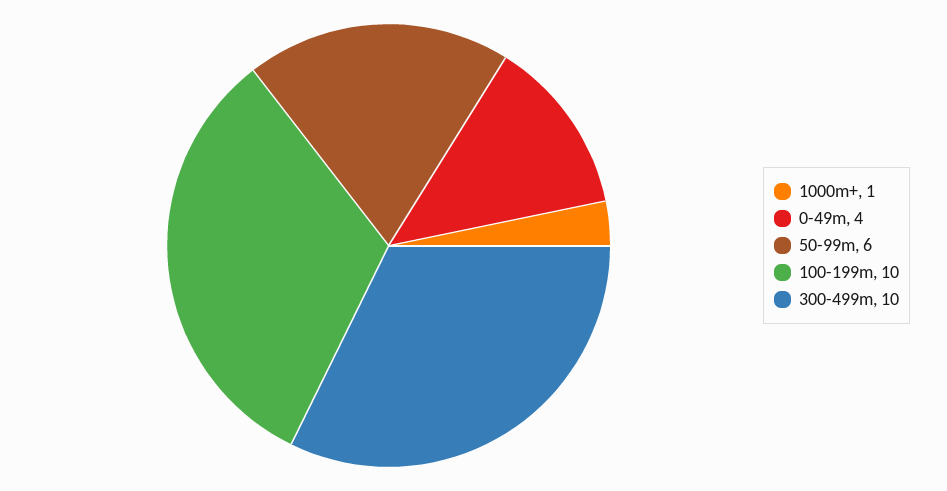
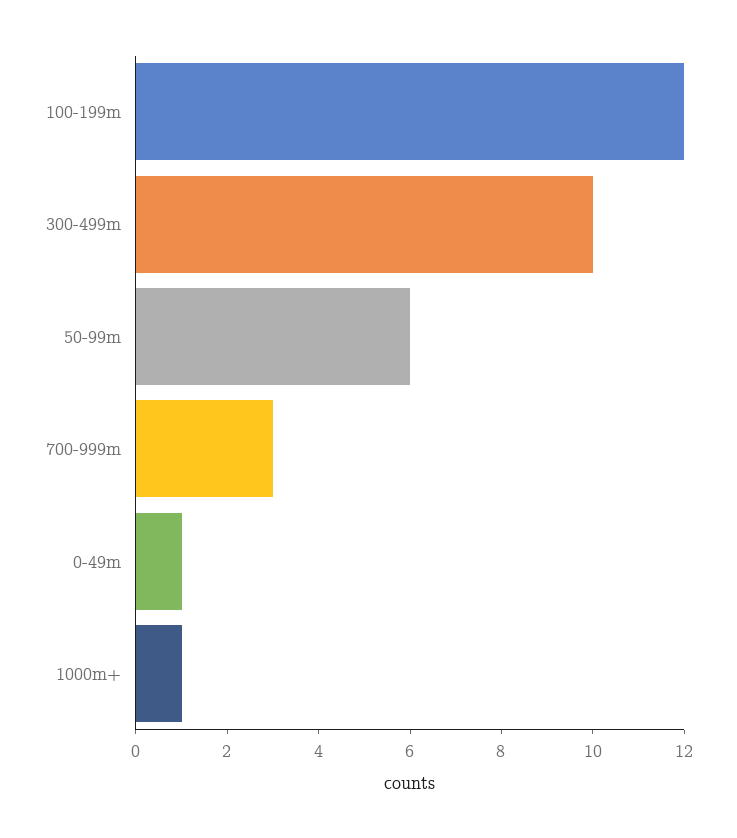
0-49m: 4 -> 1
100-199m: 10 -> 12
700-999m: none -> 3

